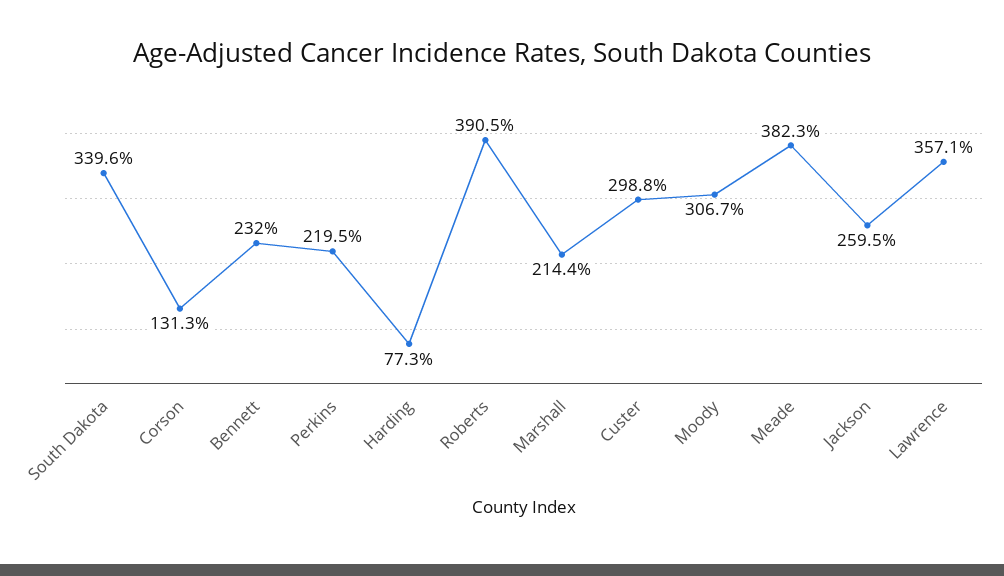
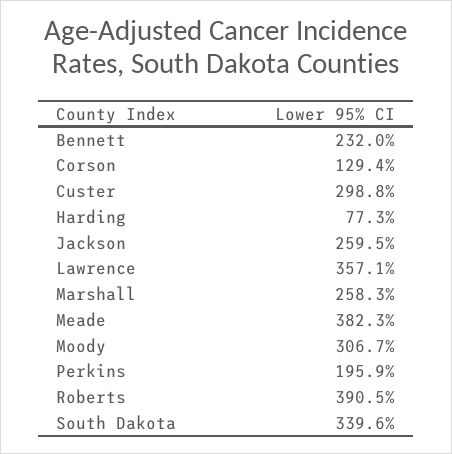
Corson: 131.3 -> 129.4
Perkins: 219.5 -> 195.9
Marshall: 214.4 -> 258.3

